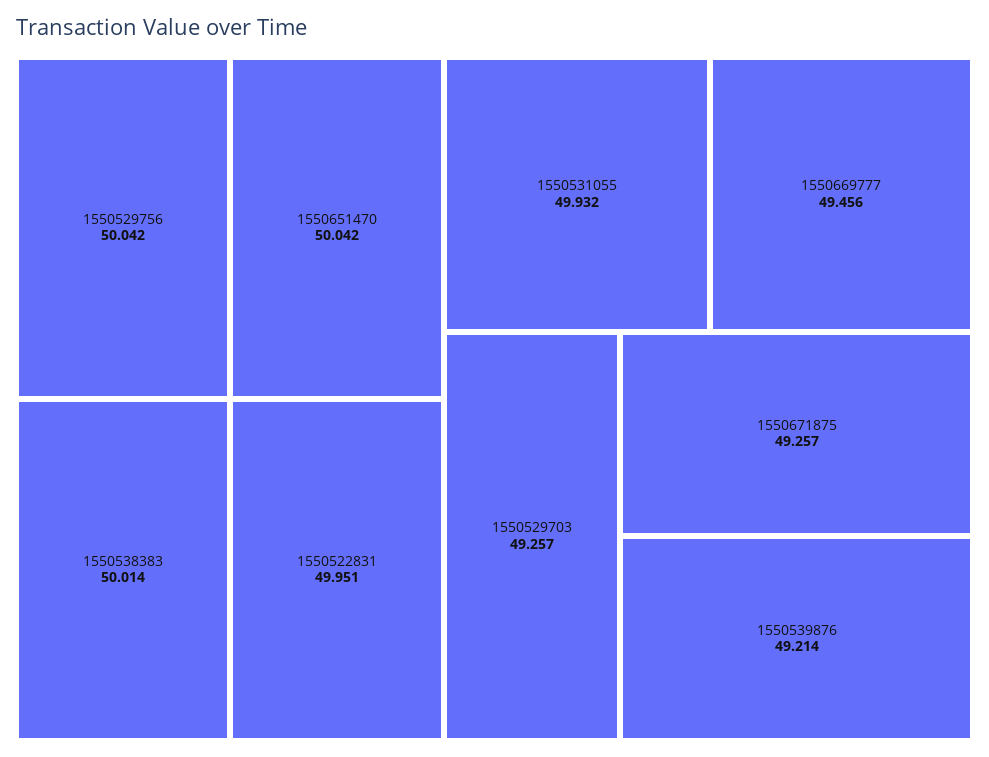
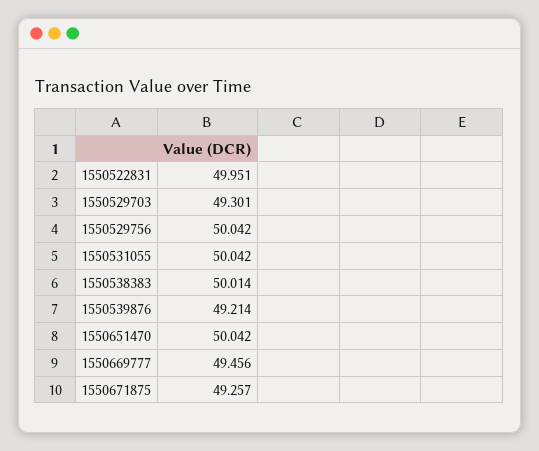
1550531055: 49.932 -> 50.042
1550529703: 49.257 -> 49.301

